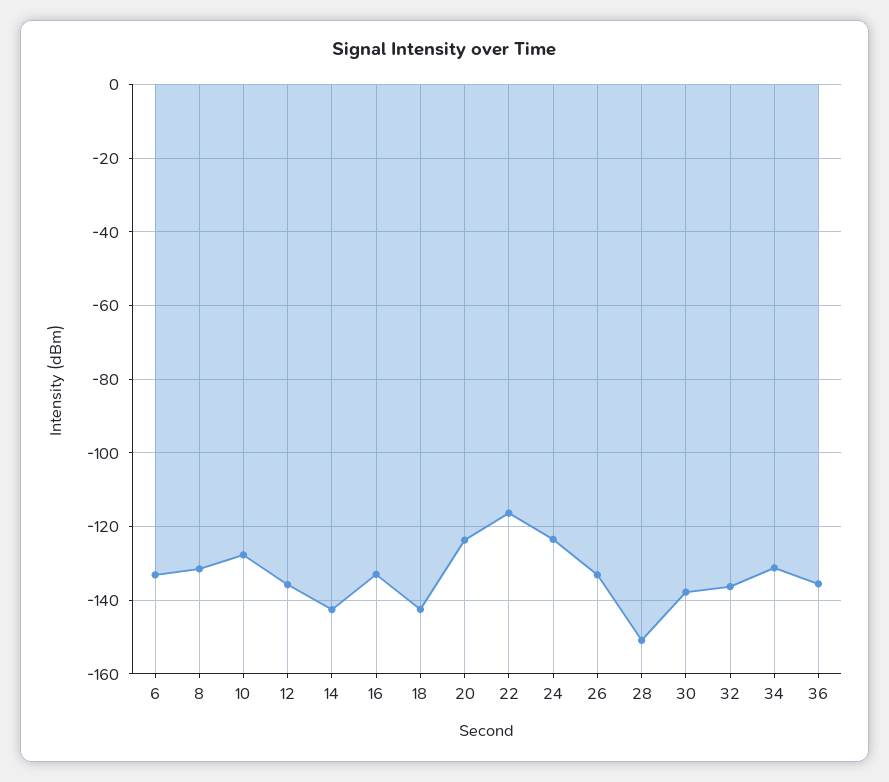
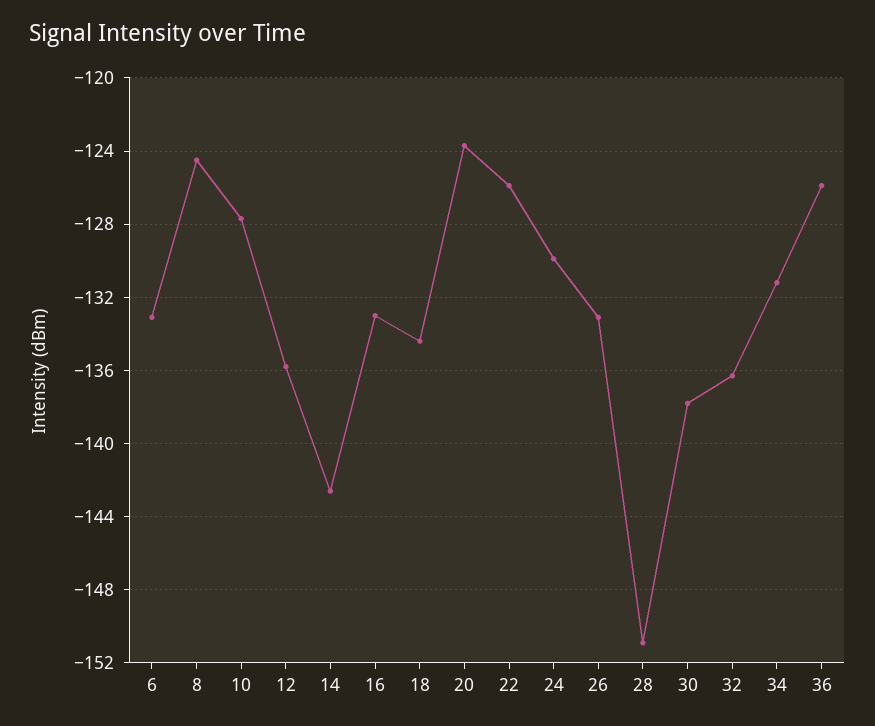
8: -132 -> -124.5
18: -142 -> -134.5
22: -116 -> -126
24: -124 -> -130
36: -136 -> -126

